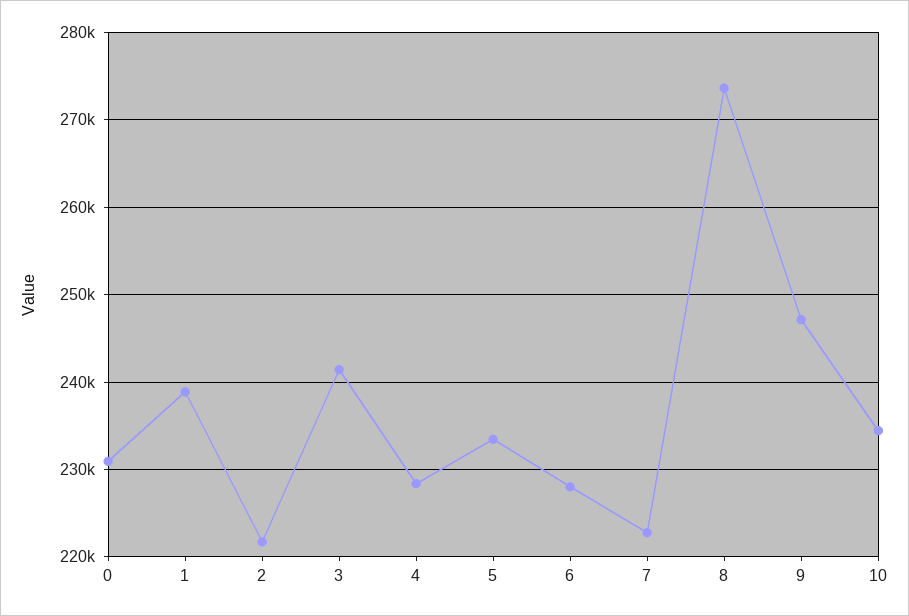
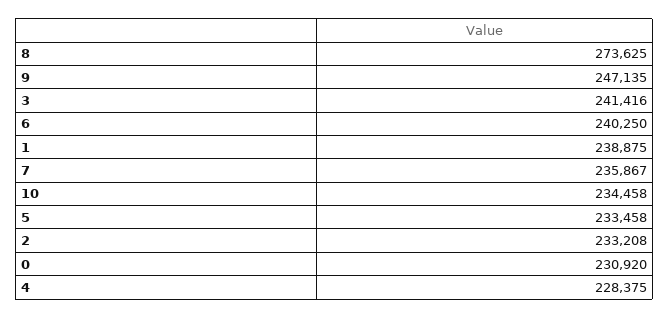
2: 222000 -> 233208
6: 228000 -> 240250
7: 223000 -> 235867

